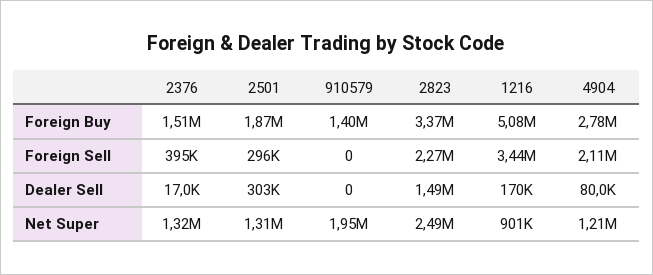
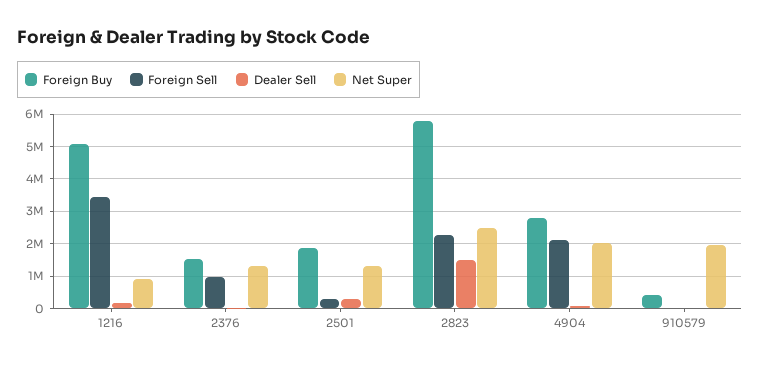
Foreign Buy, 910579: 1400000 -> 400000
Foreign Buy, 2823: 3370000 -> 5800000
Foreign Sell, 2376: 395000 -> 1000000
Net Super, 4904: 1210000 -> 2000000

